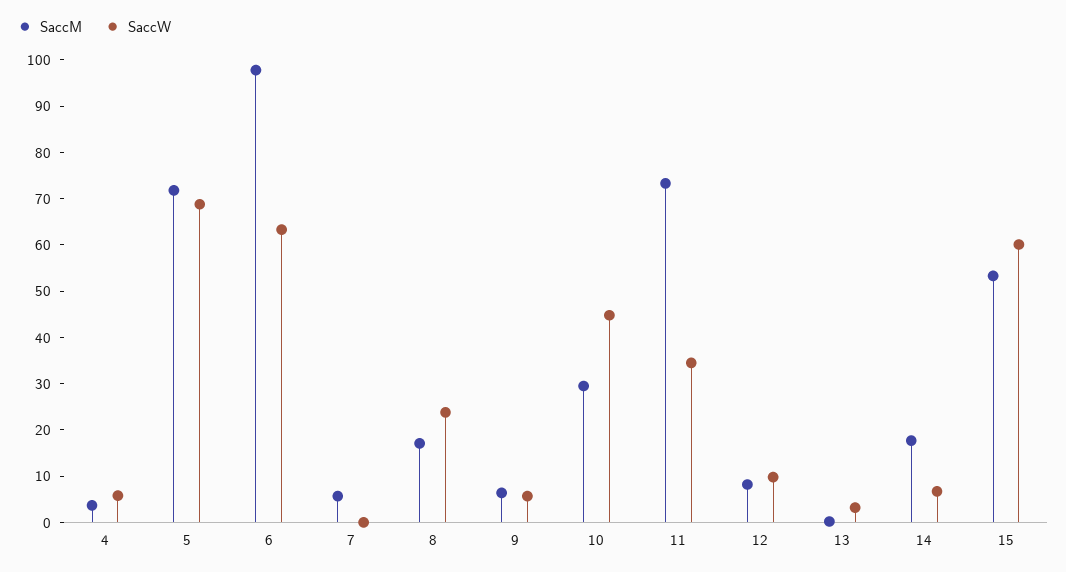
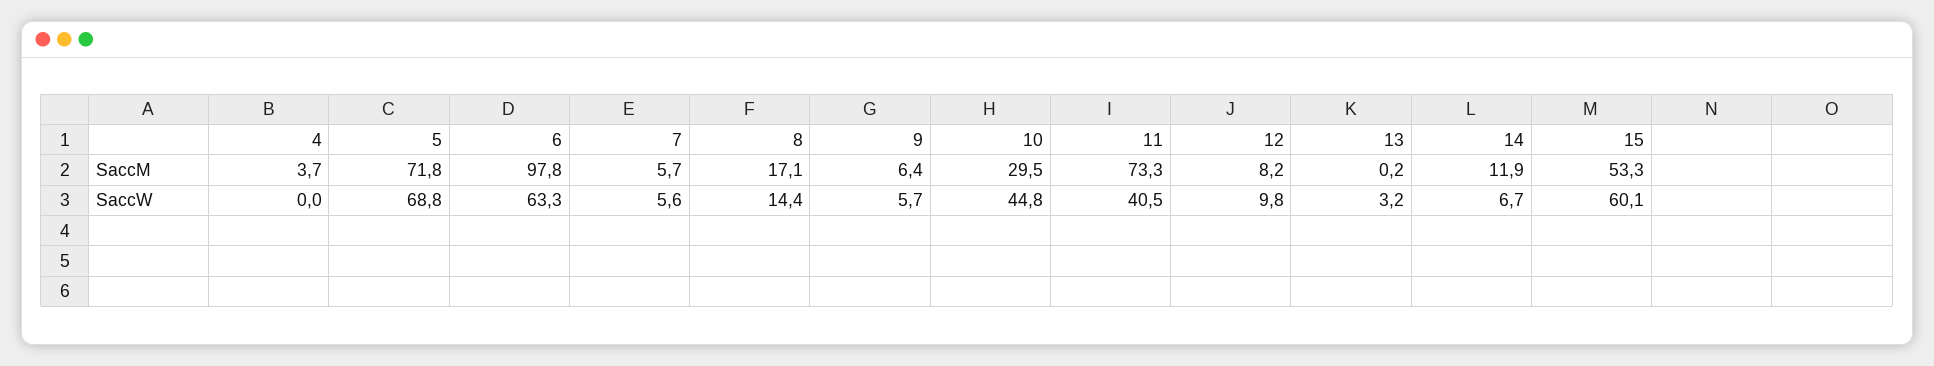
SaccW, 4: 6 -> 0
SaccW, 7: 0 -> 5.6
SaccW, 8: 24 -> 14.4
SaccW, 11: 34 -> 40.5
SaccM, 14: 18 -> 11.9

